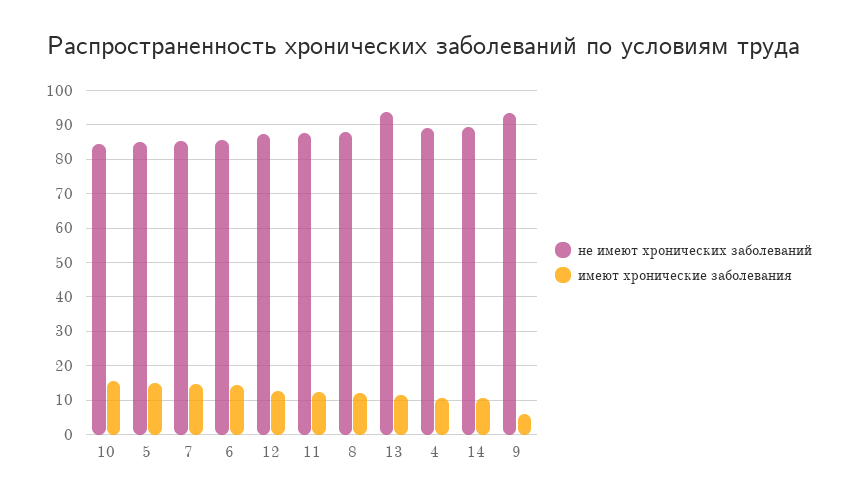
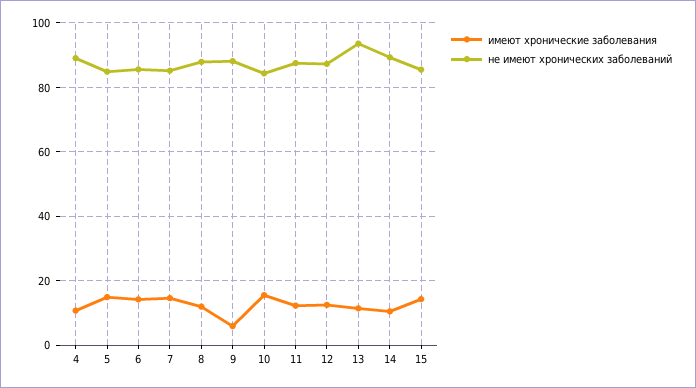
не имеют хронических заболеваний, 9: 94 -> 88
имеют хронические заболевания, 15: none -> 14
не имеют хронических заболеваний, 15: none -> 86

